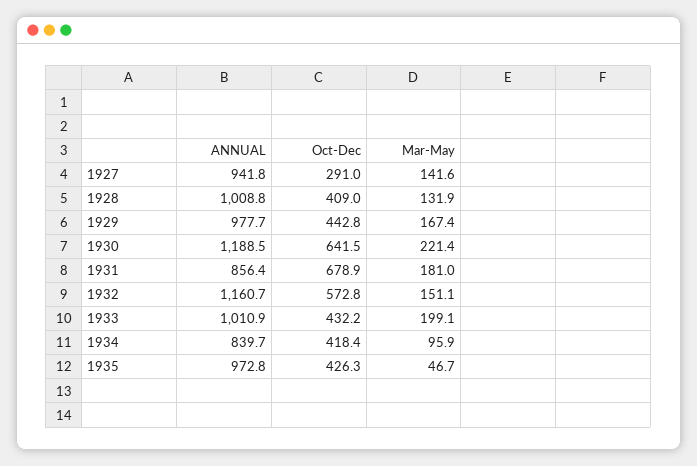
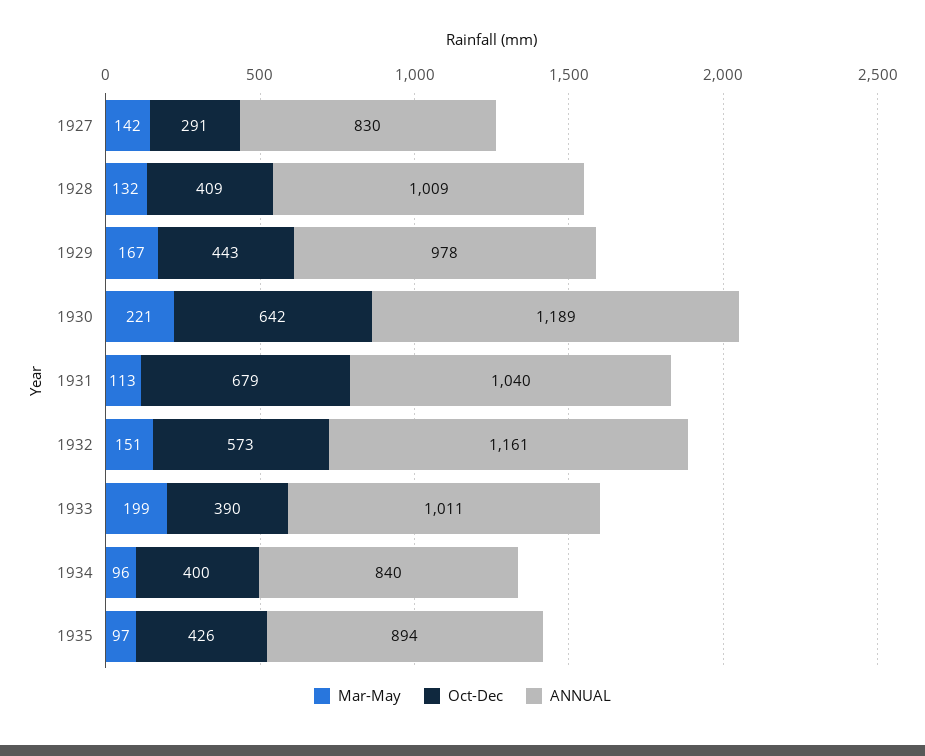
ANNUAL, 1927: 941.8 -> 830
ANNUAL, 1931: 856.4 -> 1040
Mar-May, 1931: 181 -> 113
Oct-Dec, 1933: 432.2 -> 390
Oct-Dec, 1934: 418.4 -> 400
ANNUAL, 1935: 972.8 -> 894
Mar-May, 1935: 46.7 -> 97

